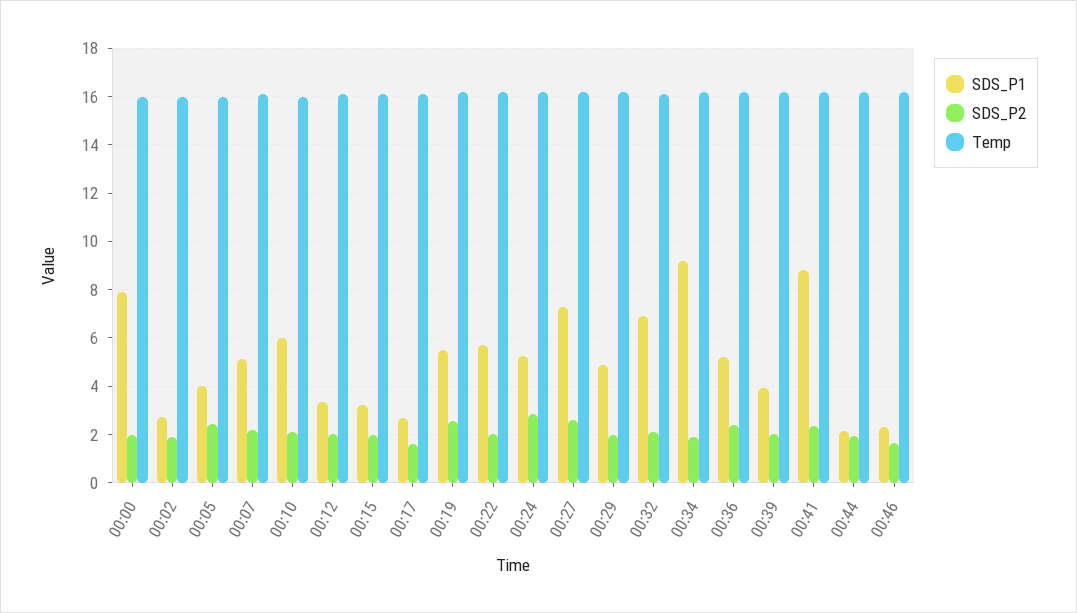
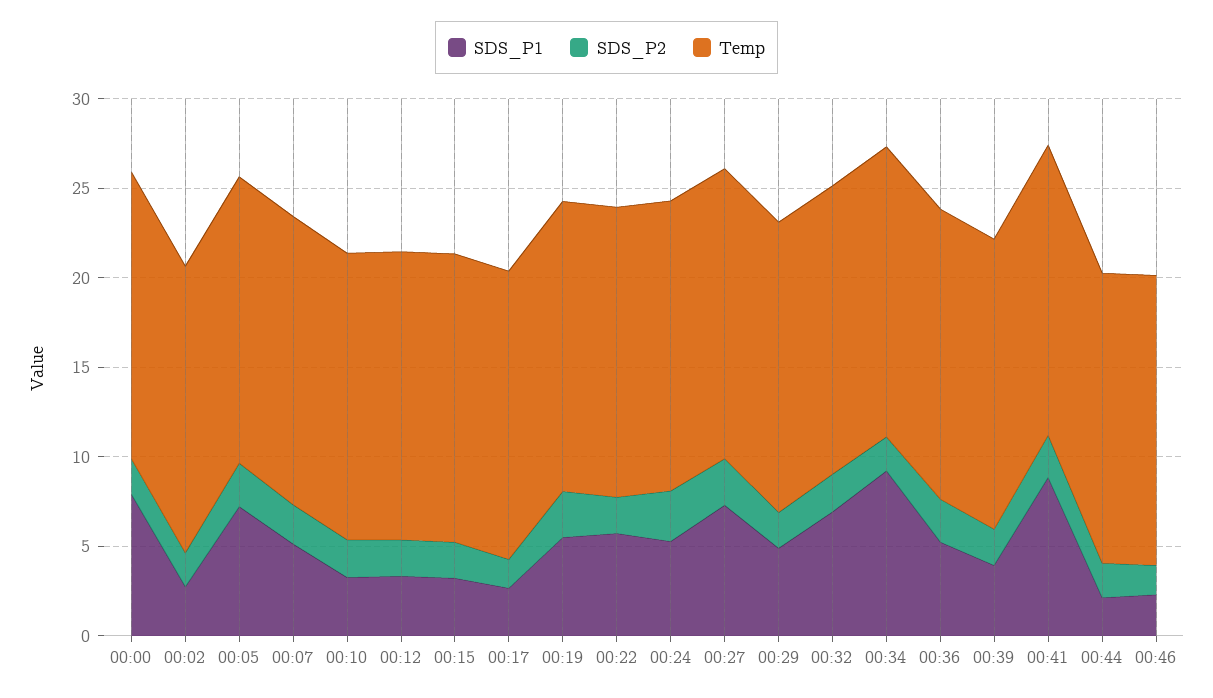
SDS_P1, 00:05: 4 -> 7
SDS_P1, 00:10: 6 -> 3

